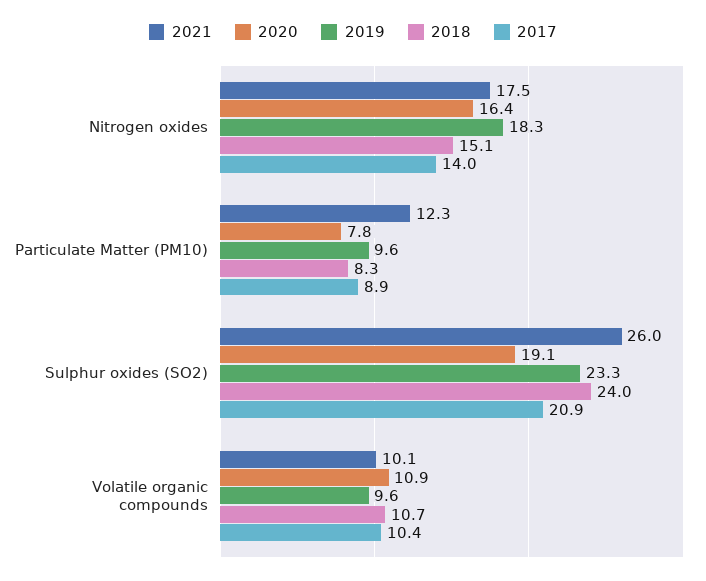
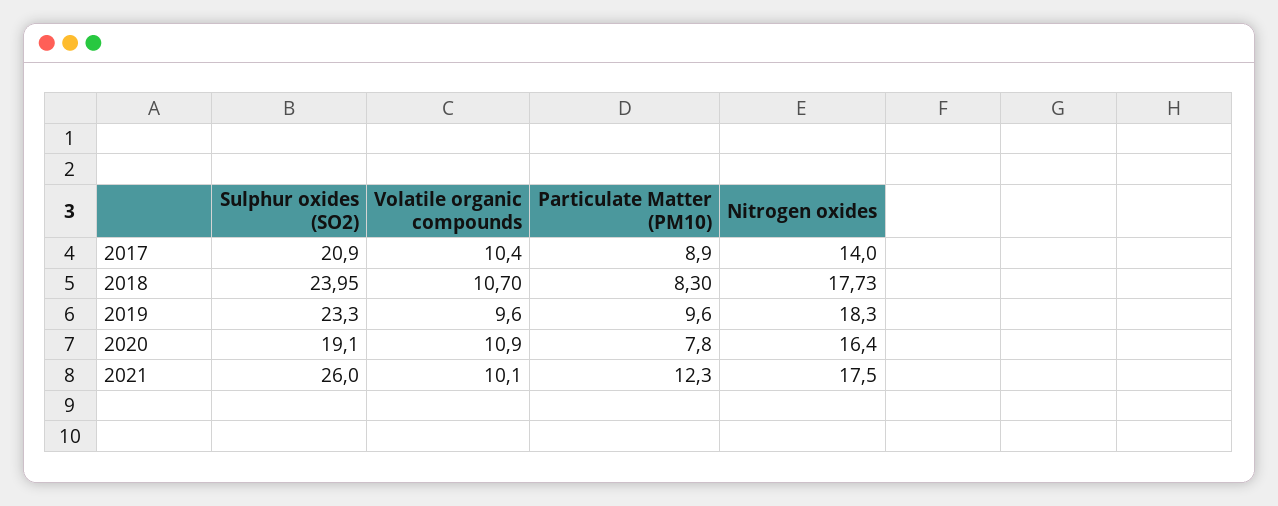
2018, Nitrogen oxides: 15.1 -> 17.73

